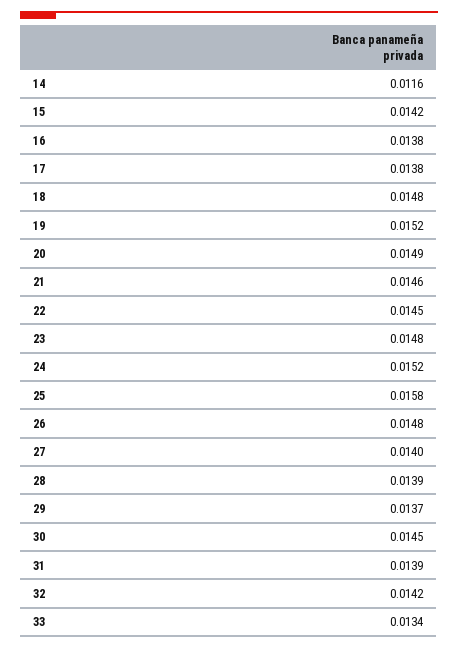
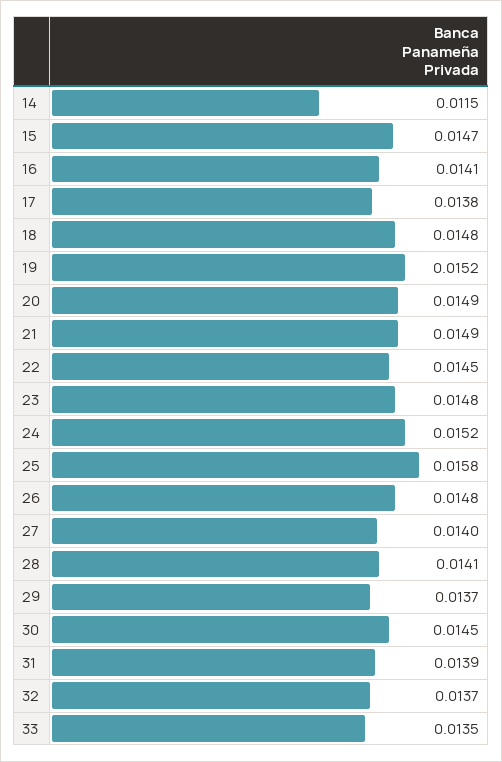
14: 0.0116 -> 0.0115
15: 0.0142 -> 0.0147
16: 0.0138 -> 0.0141
21: 0.0146 -> 0.0149
28: 0.0139 -> 0.0141
32: 0.0142 -> 0.0137
33: 0.0134 -> 0.0135

